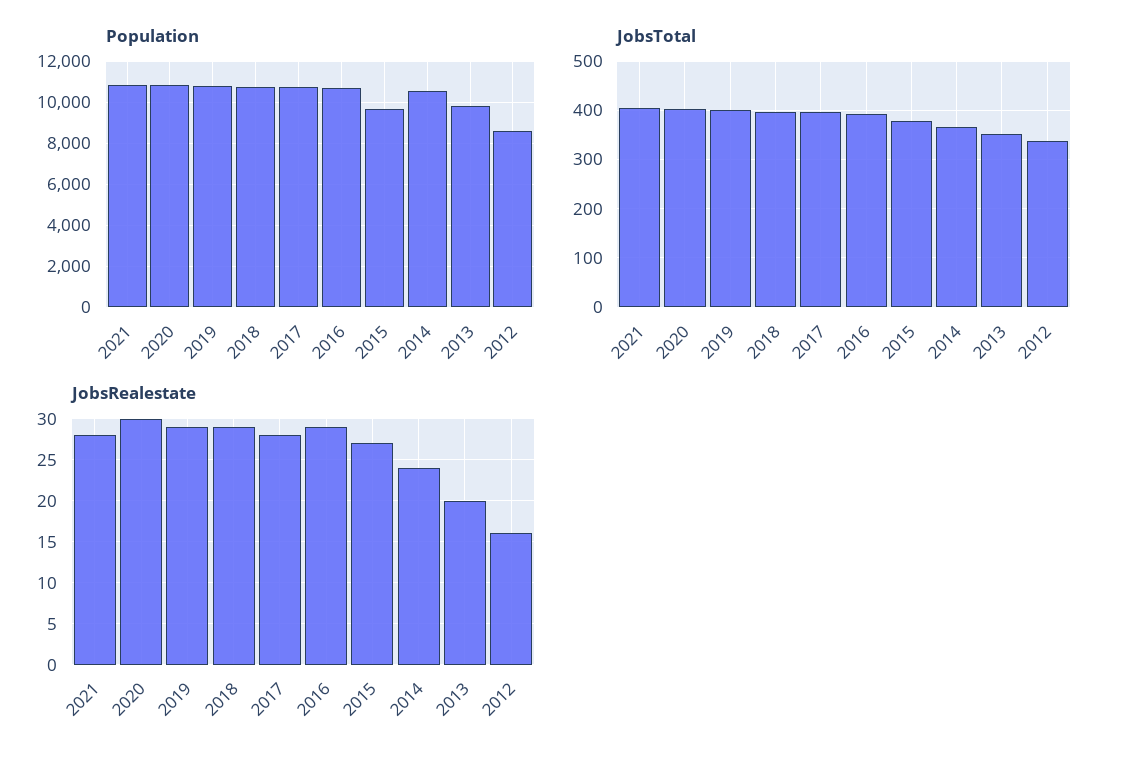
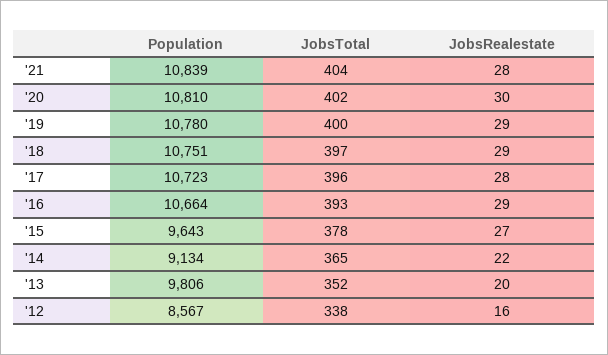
Population, 2014: 10500 -> 9134
JobsRealestate, 2014: 24 -> 22

